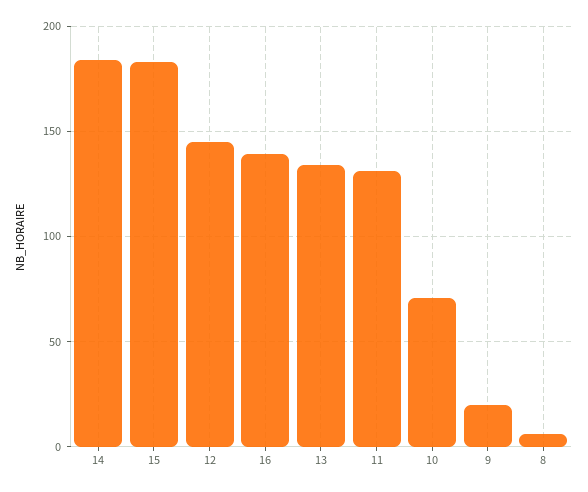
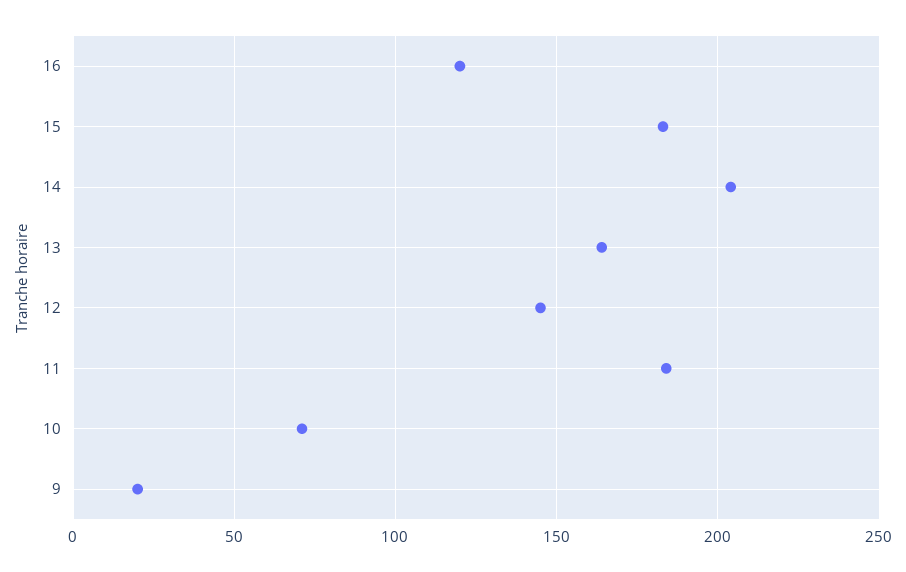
14: 185 -> 205
16: 140 -> 120
13: 135 -> 165
11: 130 -> 185
8: 5 -> none

